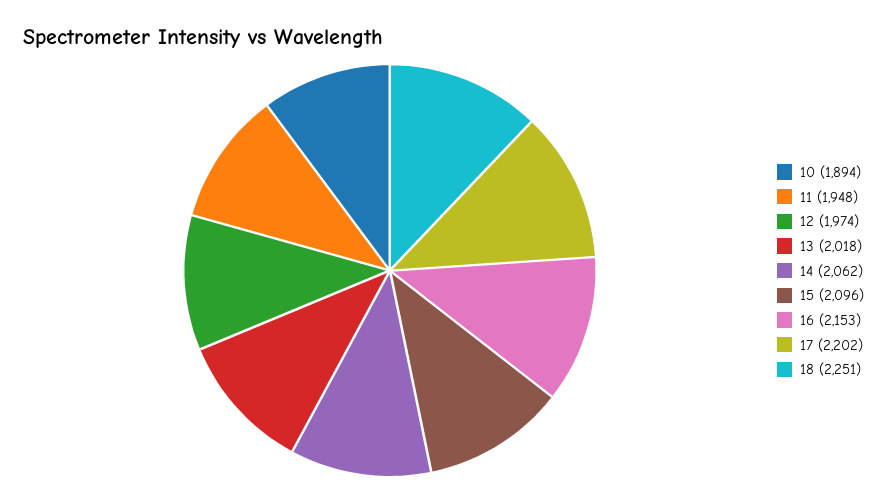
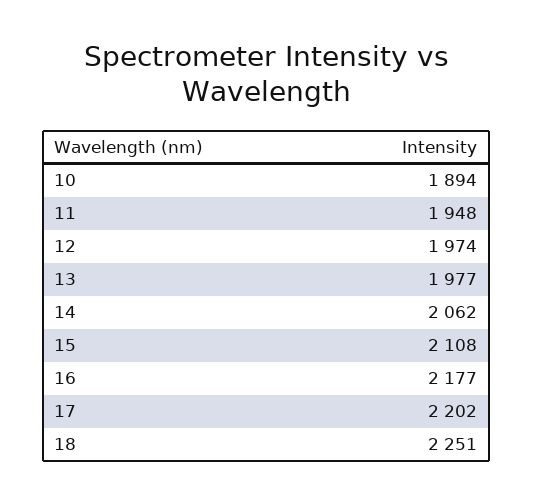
13: 2018 -> 1977
15: 2096 -> 2108
16: 2153 -> 2177

